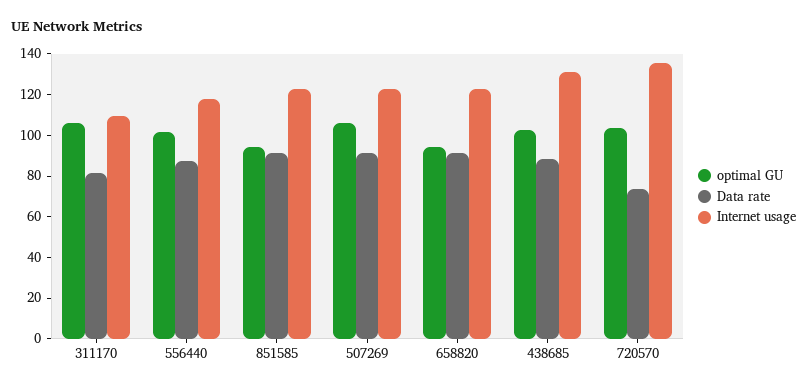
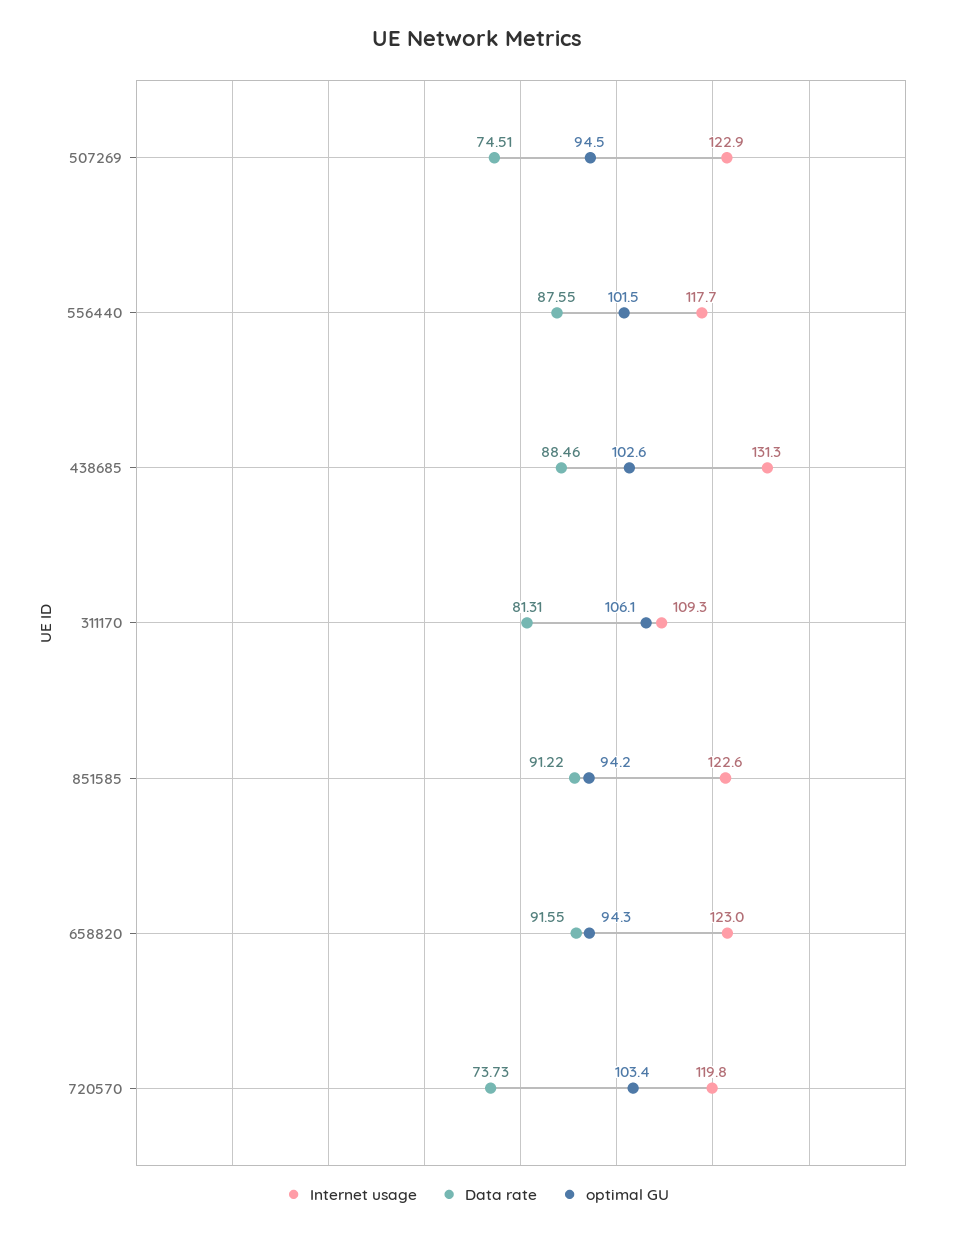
optimal GU, 507269: 105 -> 94.5
Data rate, 507269: 90 -> 74.51
Internet usage, 720570: 135 -> 119.8

